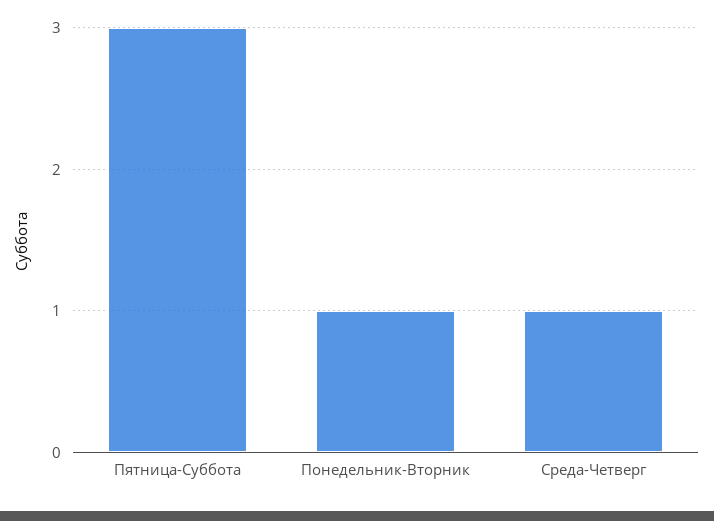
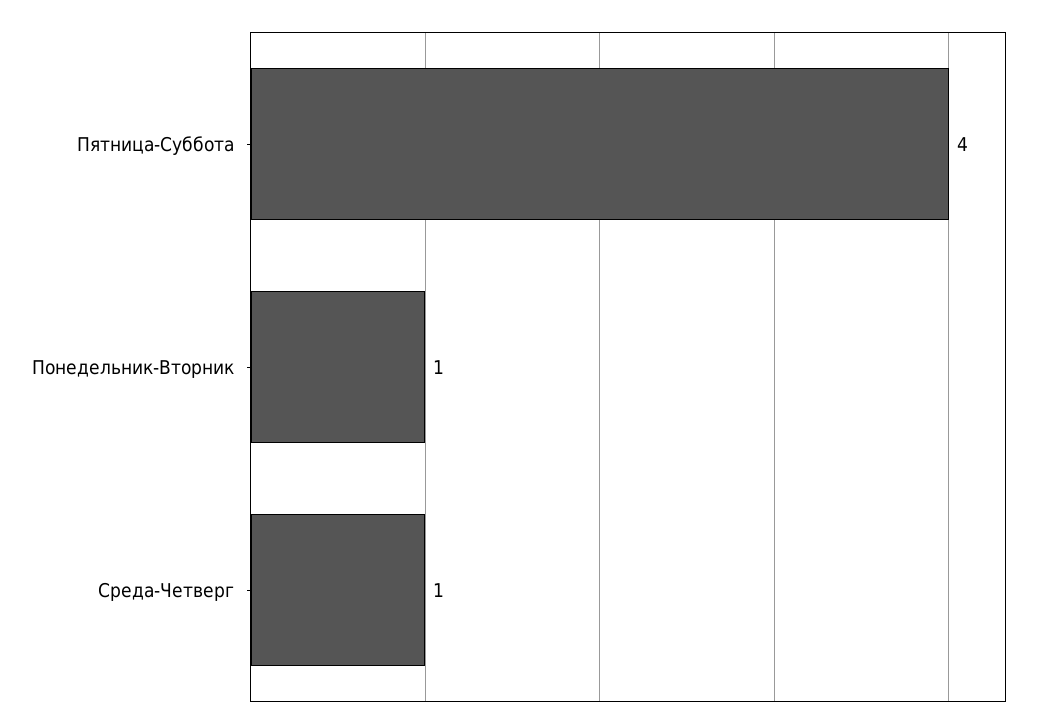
Пятница-Суббота: 3 -> 4

